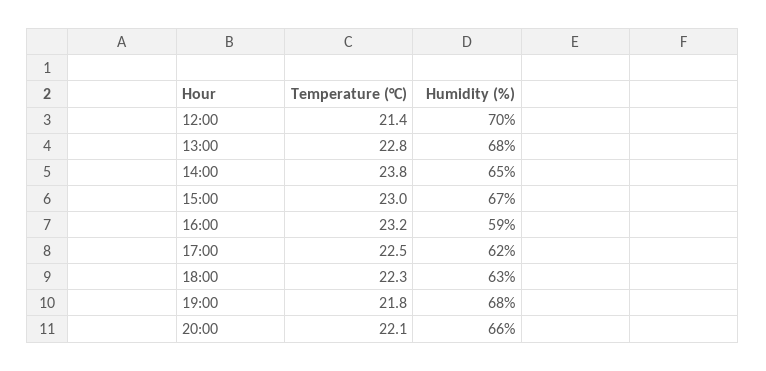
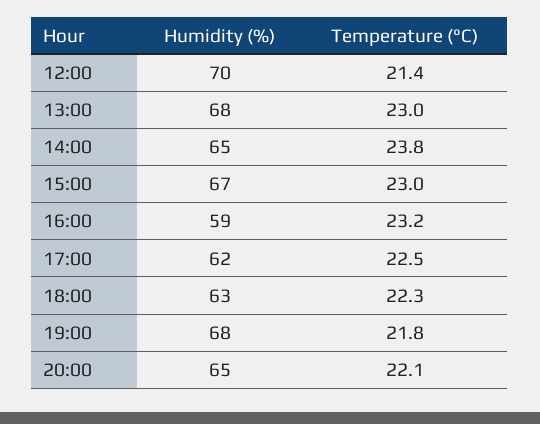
Temperature (°C), 13:00: 22.8 -> 23
Humidity (%), 20:00: 66 -> 65

